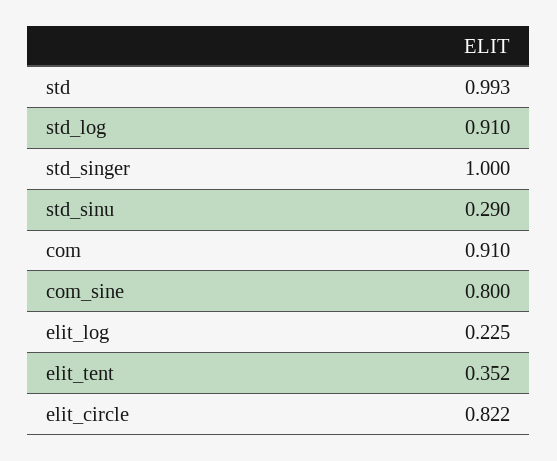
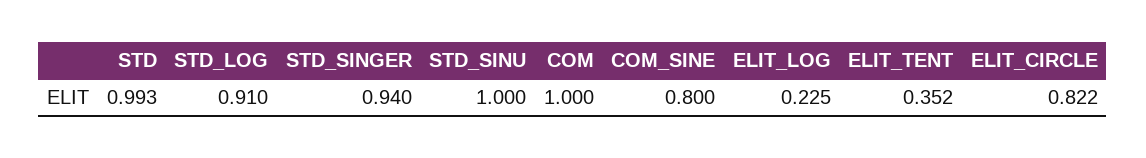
std_singer: 1 -> 0.94
std_sinu: 0.29 -> 1
com: 0.91 -> 1

